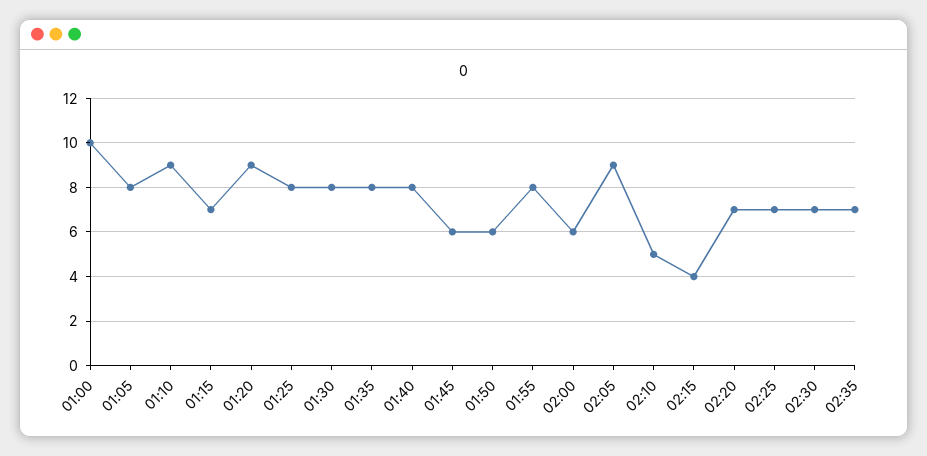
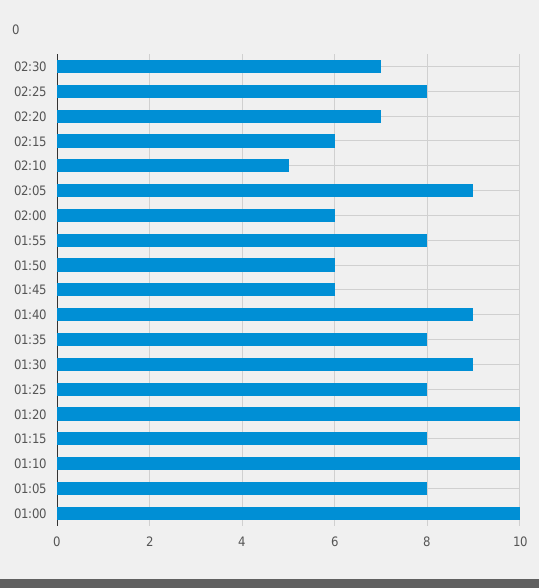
01:10: 9 -> 10
01:15: 7 -> 8
01:20: 9 -> 10
01:30: 8 -> 9
01:40: 8 -> 9
02:15: 4 -> 6
02:25: 7 -> 8
02:35: 7 -> none

